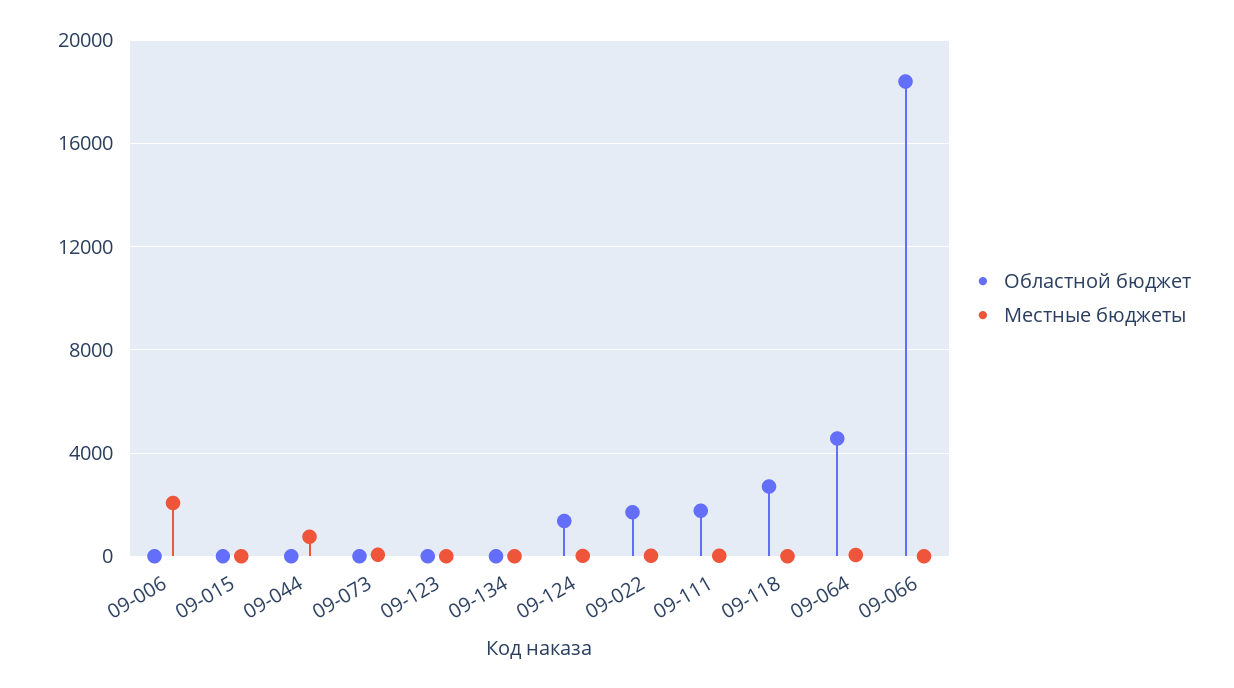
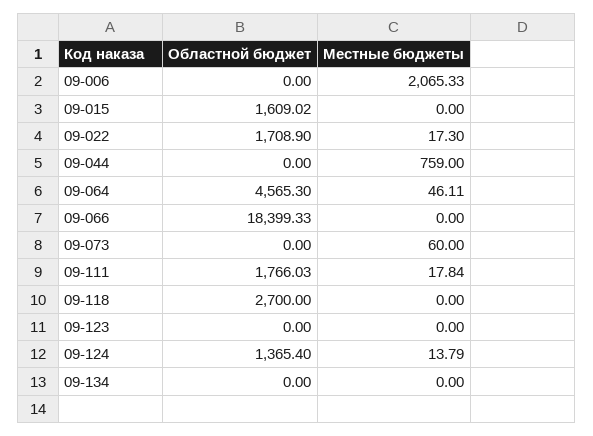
Областной бюджет, 09-015: 0 -> 1609.02

